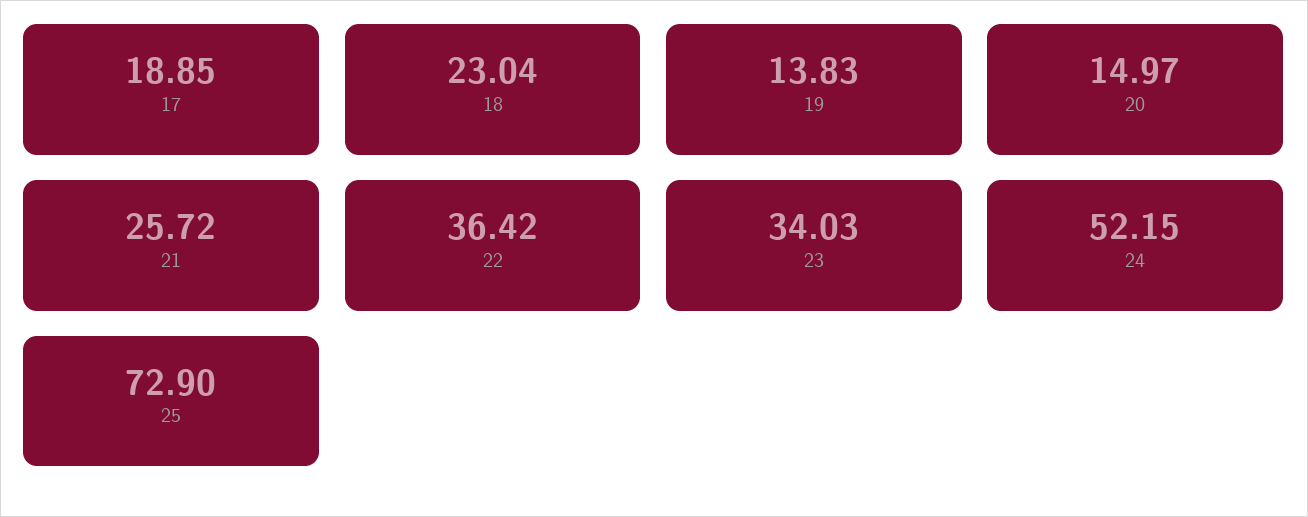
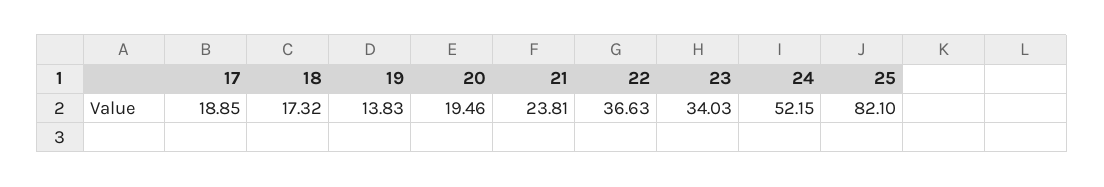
18: 23.04 -> 17.32
20: 14.97 -> 19.46
21: 25.72 -> 23.81
22: 36.42 -> 36.63
25: 72.9 -> 82.1

